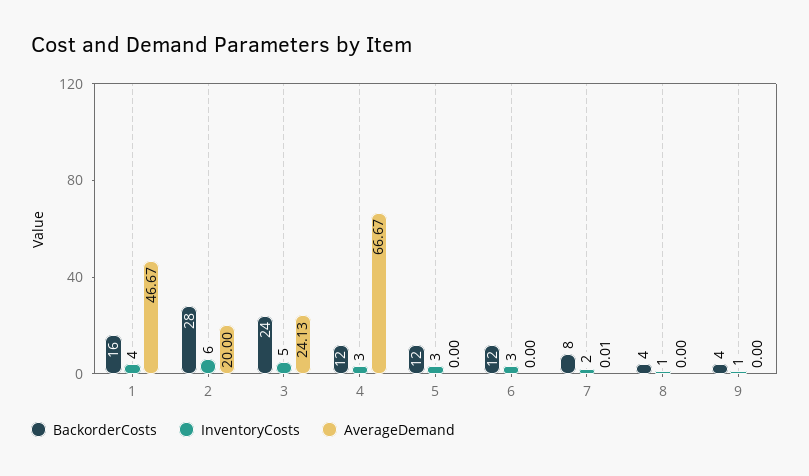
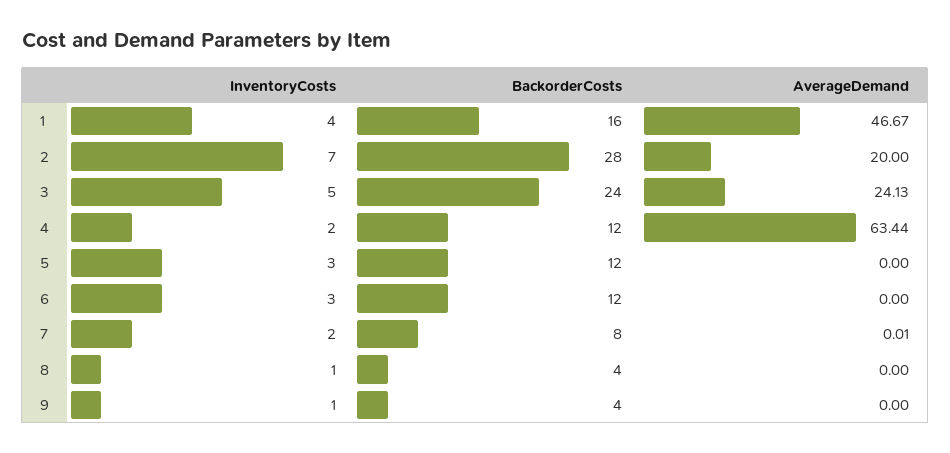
InventoryCosts, 2: 6 -> 7
InventoryCosts, 4: 3 -> 2
AverageDemand, 4: 66.67 -> 63.44

